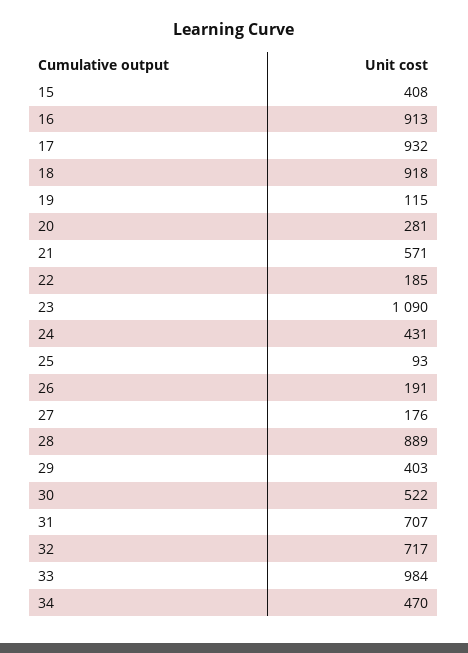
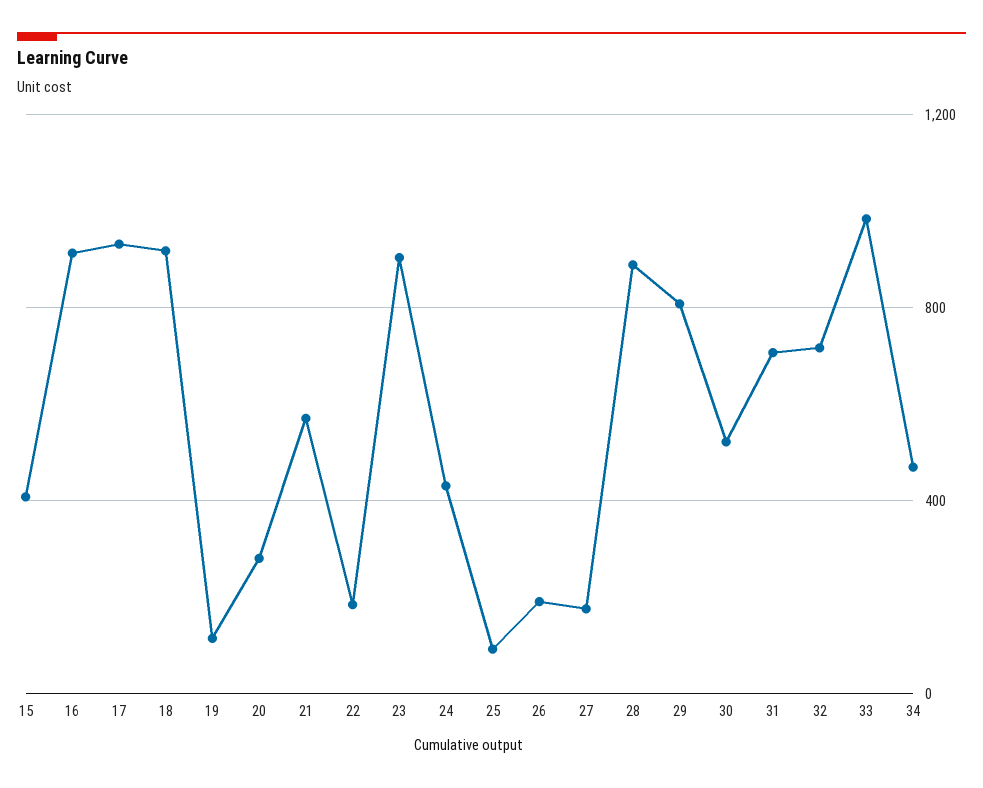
23: 1090 -> 900
29: 403 -> 800

